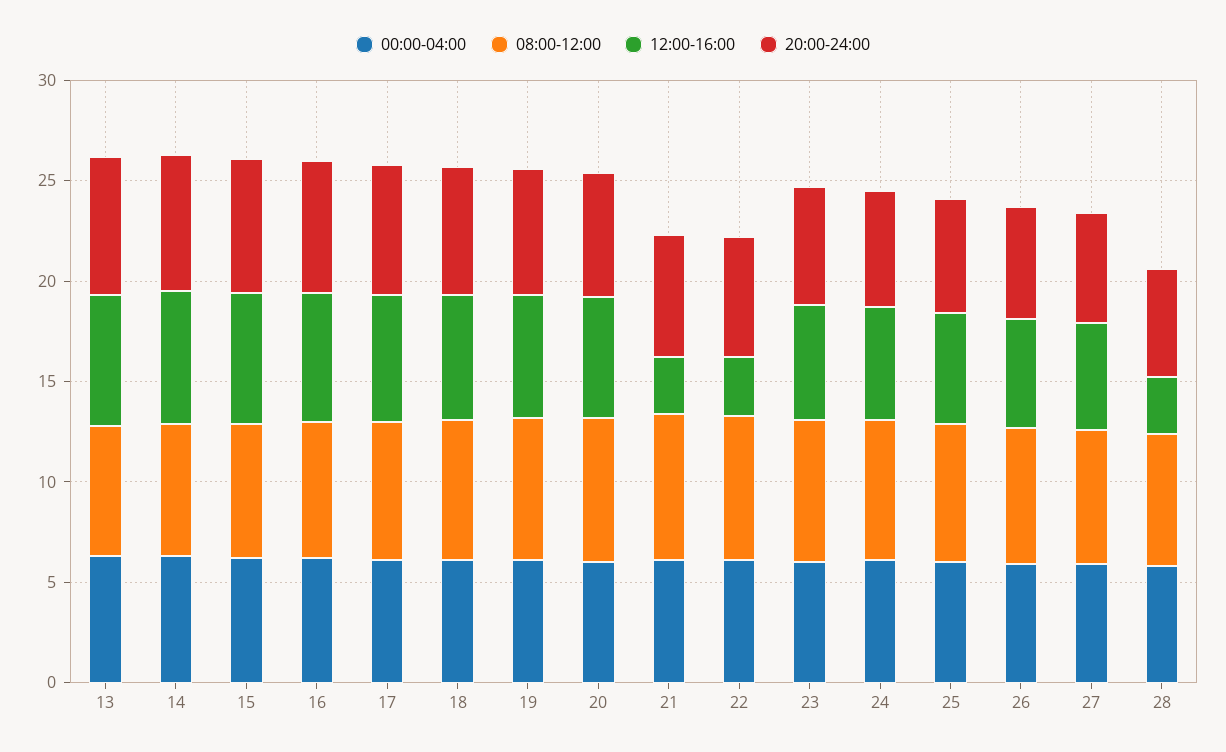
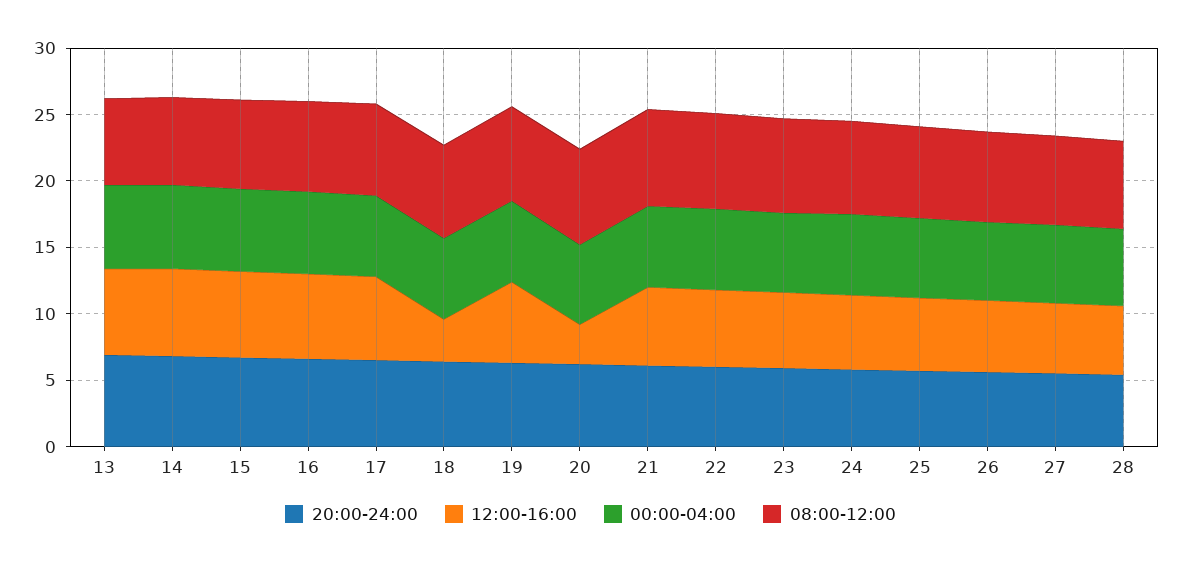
12:00-16:00, 18: 6 -> 3
12:00-16:00, 20: 6 -> 3
12:00-16:00, 21: 3 -> 6
12:00-16:00, 22: 3 -> 6
12:00-16:00, 28: 3 -> 5

